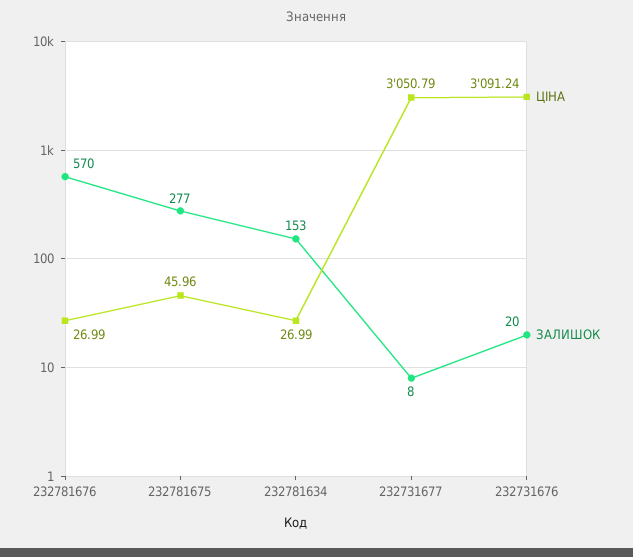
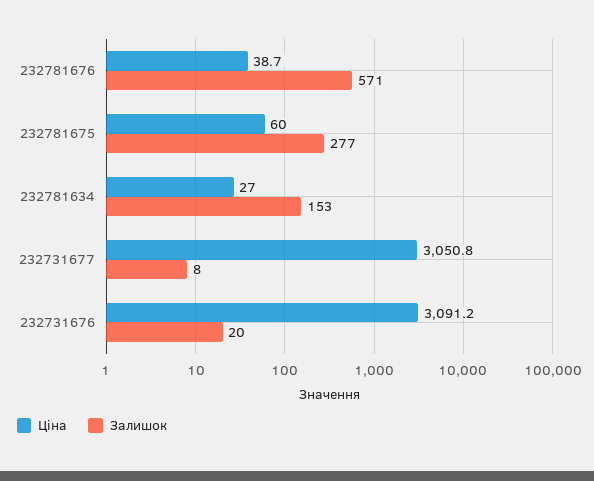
ЦІНА, 232781676: 26.99 -> 38.7
ЗАЛИШОК, 232781676: 570 -> 571
ЦІНА, 232781675: 45.96 -> 60

